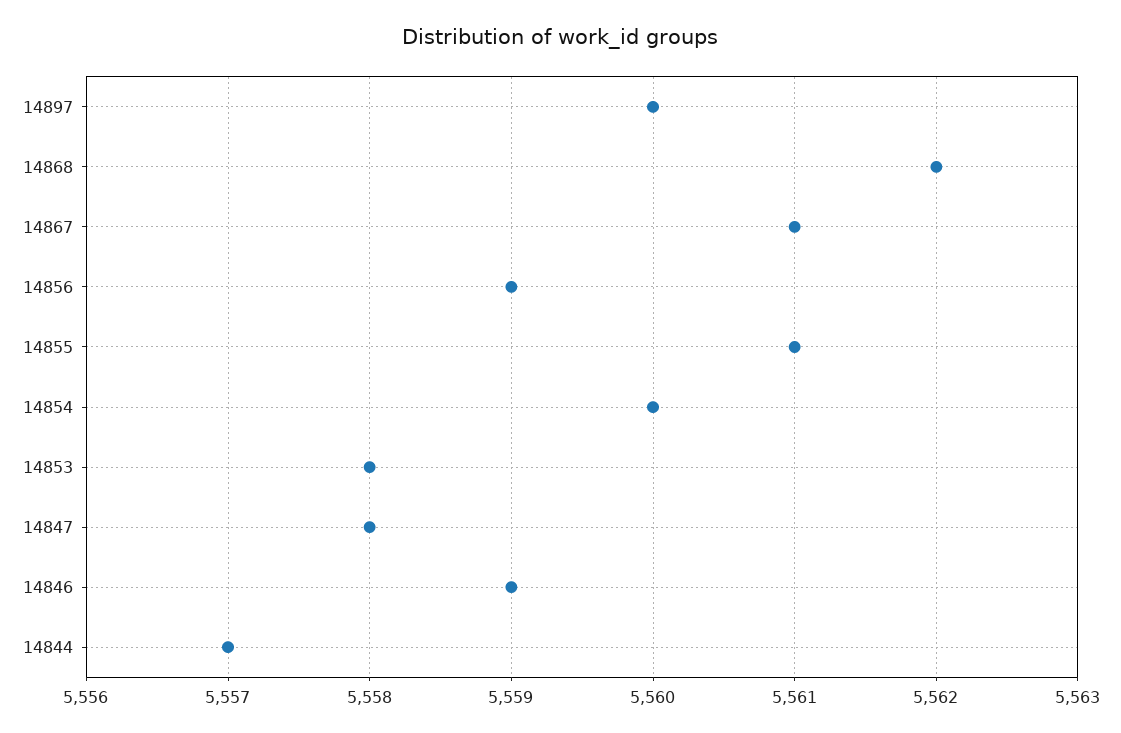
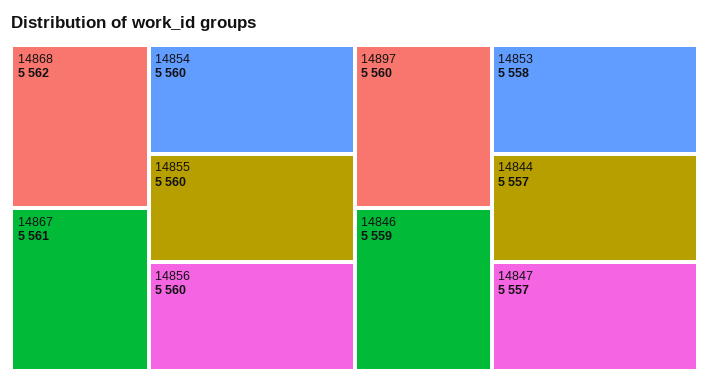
14856: 5559 -> 5560
14855: 5561 -> 5560
14847: 5558 -> 5557

